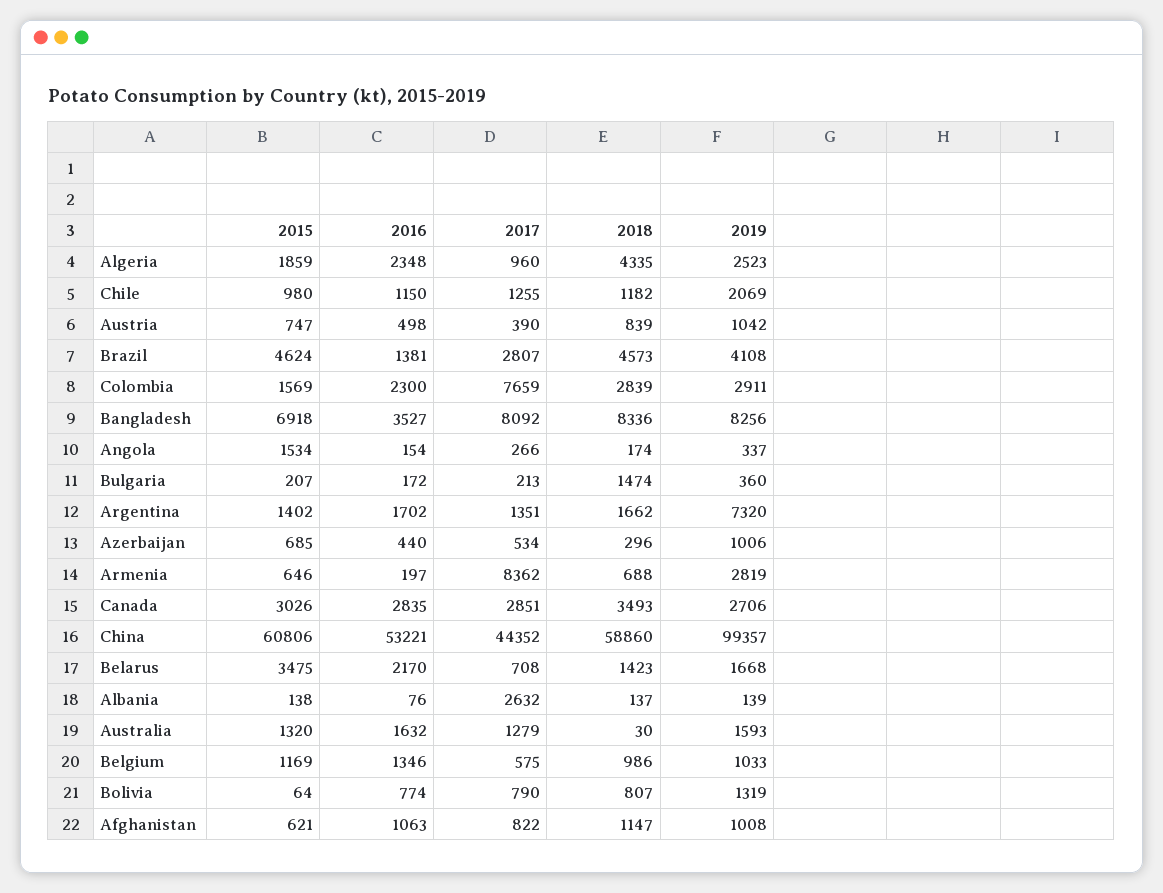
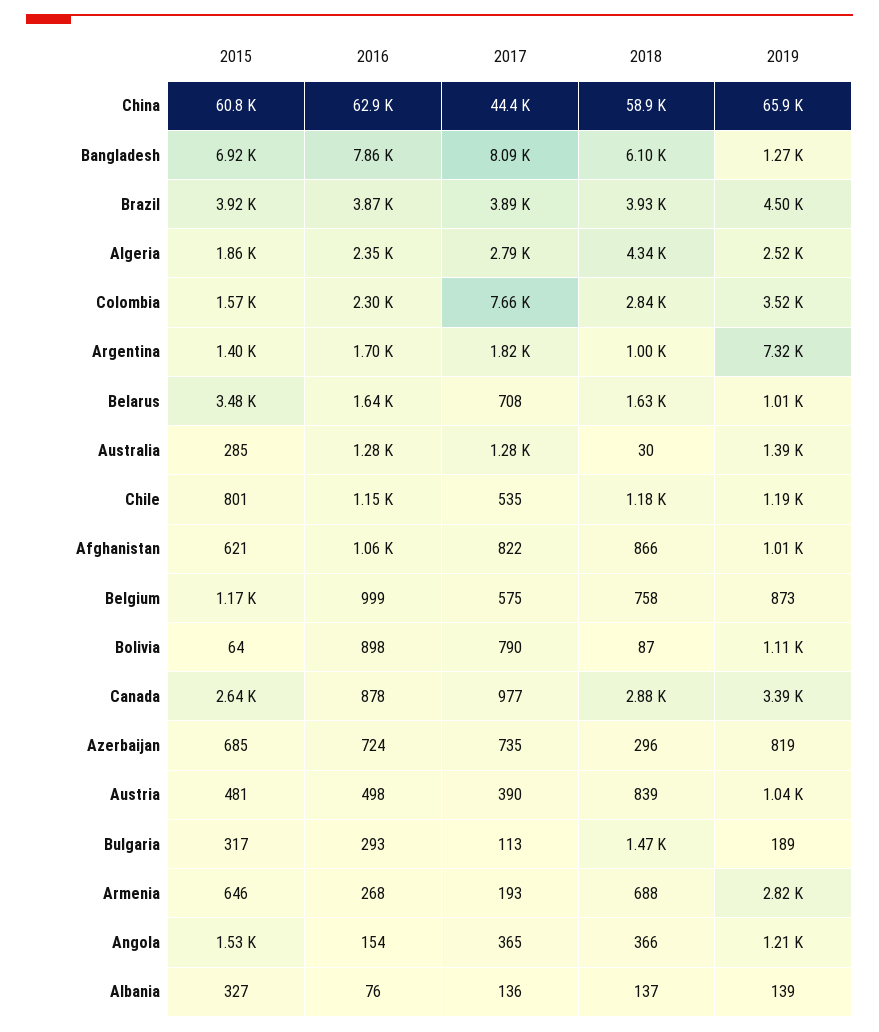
2017, Algeria: 960 -> 2790
2015, Chile: 980 -> 801
2017, Chile: 1255 -> 535
2019, Chile: 2069 -> 1190
2015, Austria: 747 -> 481
2015, Brazil: 4624 -> 3920
2016, Brazil: 1381 -> 3870
2017, Brazil: 2807 -> 3890
2018, Brazil: 4573 -> 3930
2019, Brazil: 4108 -> 4500
2019, Colombia: 2911 -> 3520
2016, Bangladesh: 3527 -> 7860
2018, Bangladesh: 8336 -> 6100
2019, Bangladesh: 8256 -> 1270
2017, Angola: 266 -> 365
2018, Angola: 174 -> 366
2019, Angola: 337 -> 1210
2015, Bulgaria: 207 -> 317
2016, Bulgaria: 172 -> 293
2017, Bulgaria: 213 -> 113
2019, Bulgaria: 360 -> 189
2017, Argentina: 1351 -> 1820
2018, Argentina: 1662 -> 1000
2016, Azerbaijan: 440 -> 724
2017, Azerbaijan: 534 -> 735
2019, Azerbaijan: 1006 -> 819
2016, Armenia: 197 -> 268
2017, Armenia: 8362 -> 193
2015, Canada: 3026 -> 2640
2016, Canada: 2835 -> 878
2017, Canada: 2851 -> 977
2018, Canada: 3493 -> 2880
2019, Canada: 2706 -> 3390
2016, China: 53221 -> 62900
2019, China: 99357 -> 65900
2016, Belarus: 2170 -> 1640
2018, Belarus: 1423 -> 1630
2019, Belarus: 1668 -> 1010
2015, Albania: 138 -> 327
2017, Albania: 2632 -> 136
2015, Australia: 1320 -> 285
2016, Australia: 1632 -> 1280
2019, Australia: 1593 -> 1390
2016, Belgium: 1346 -> 999
2018, Belgium: 986 -> 758
2019, Belgium: 1033 -> 873
2016, Bolivia: 774 -> 898
2018, Bolivia: 807 -> 87
2019, Bolivia: 1319 -> 1110
2018, Afghanistan: 1147 -> 866

